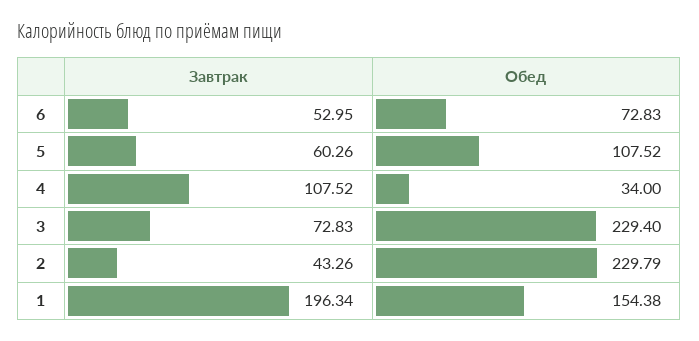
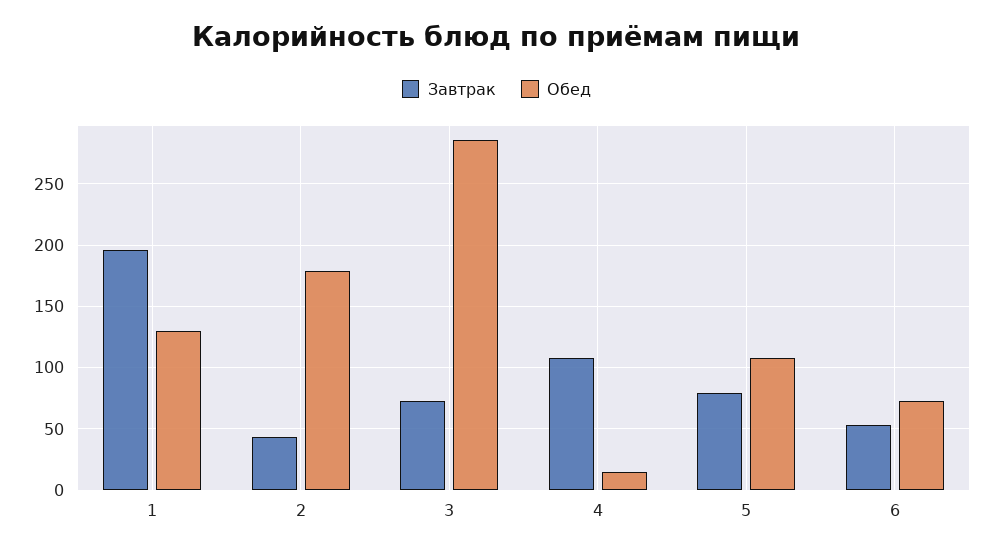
Завтрак, 5: 60.26 -> 80
Обед, 4: 34 -> 15
Обед, 3: 229.4 -> 285
Обед, 2: 229.79 -> 180
Обед, 1: 154.38 -> 130

